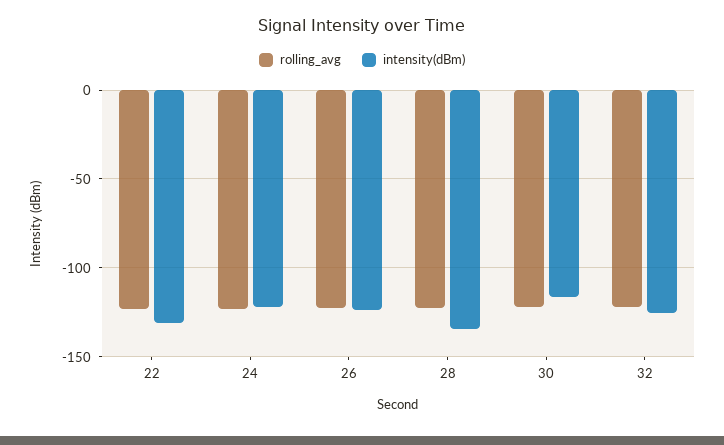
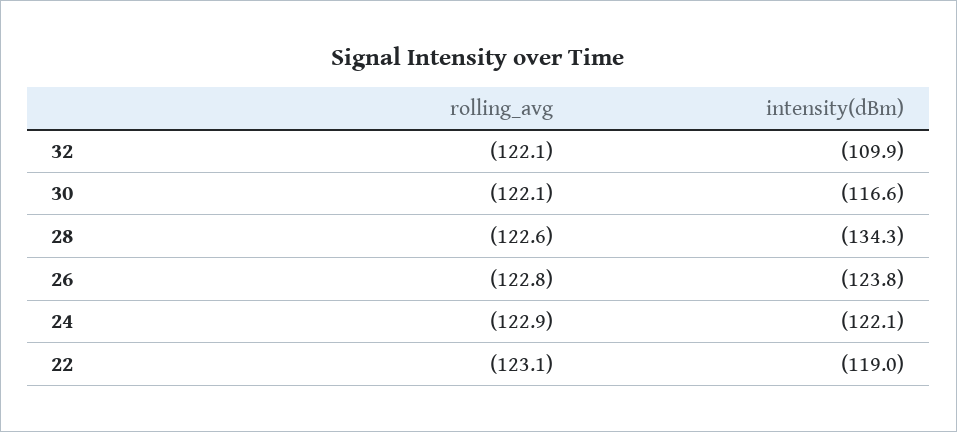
intensity(dBm), 22: -130 -> -119
intensity(dBm), 32: -125 -> -109.9

